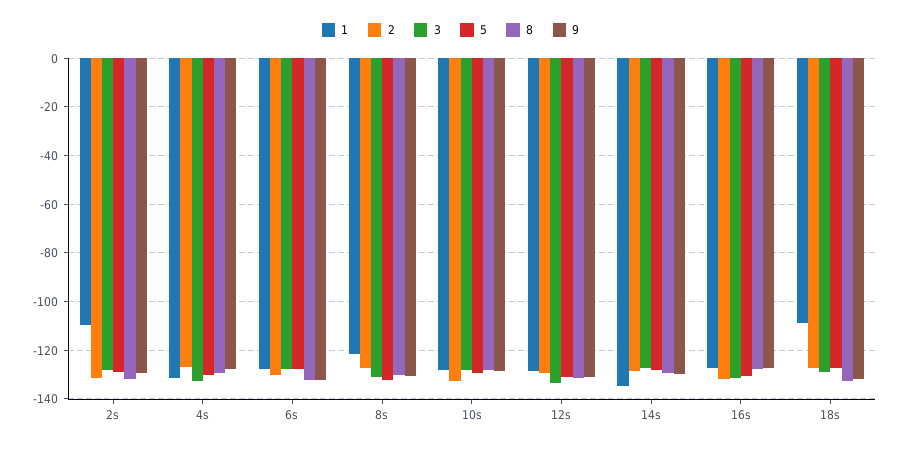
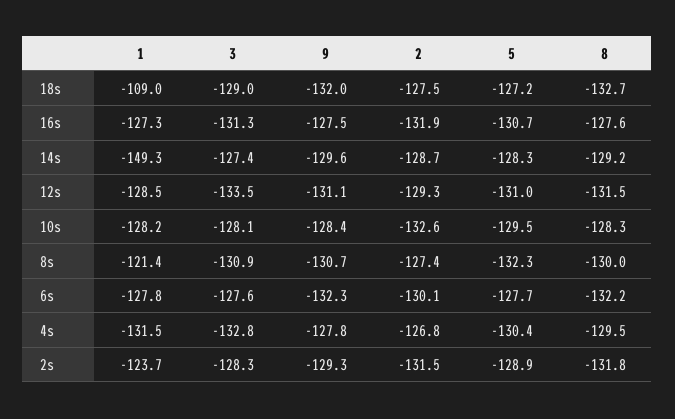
1, 2s: -110 -> -123.7
1, 14s: -135 -> -149.3

